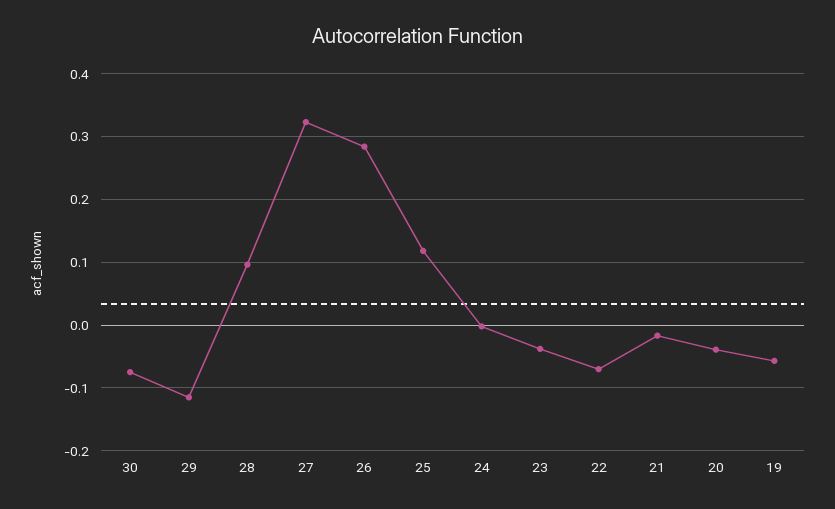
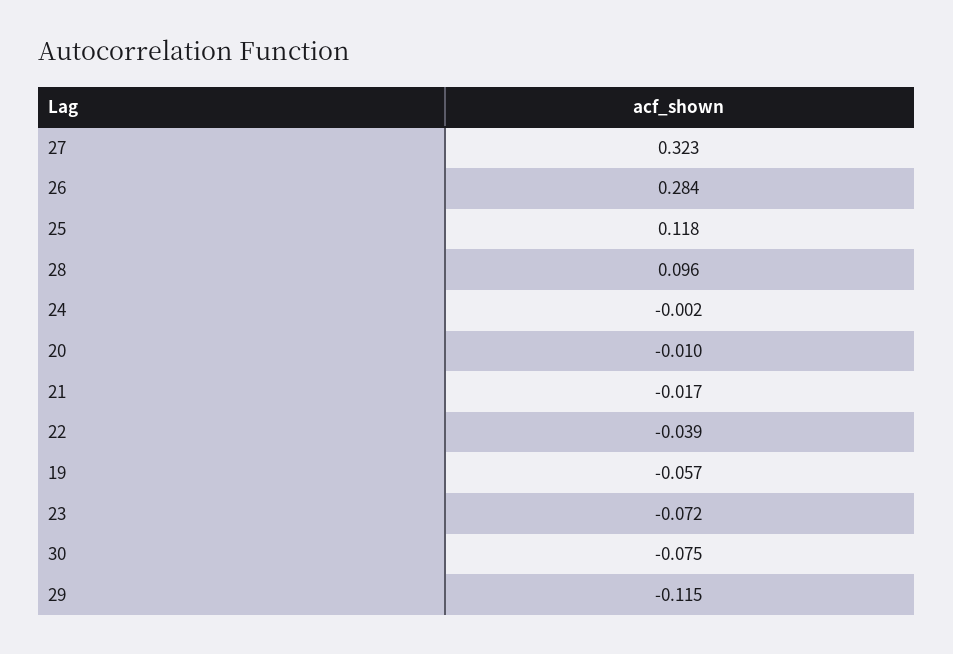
23: -0.04 -> -0.072
22: -0.07 -> -0.039
20: -0.04 -> -0.01

